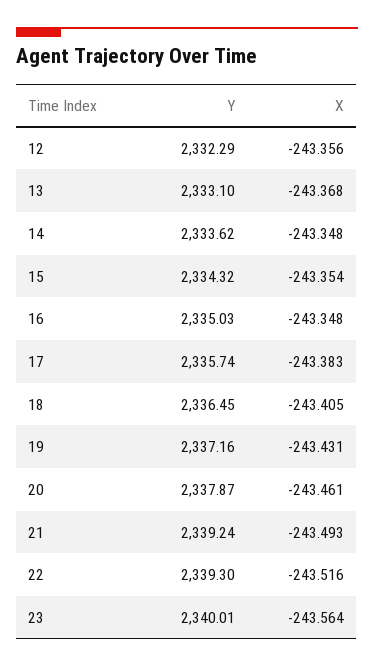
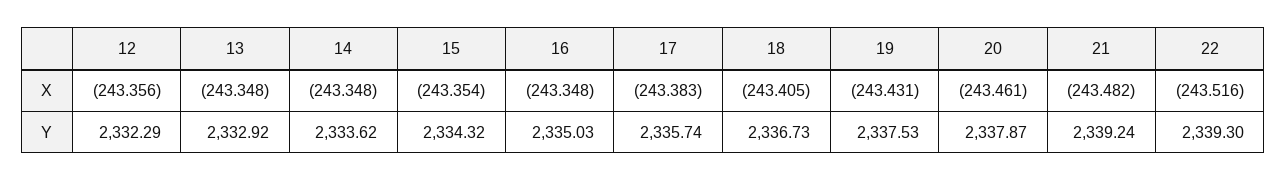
Y, 13: 2333.1 -> 2332.92
X, 13: -243.368 -> -243.348
Y, 18: 2336.45 -> 2336.73
Y, 19: 2337.16 -> 2337.53
X, 21: -243.493 -> -243.482
Y, 23: 2340.01 -> none
X, 23: -243.564 -> none

